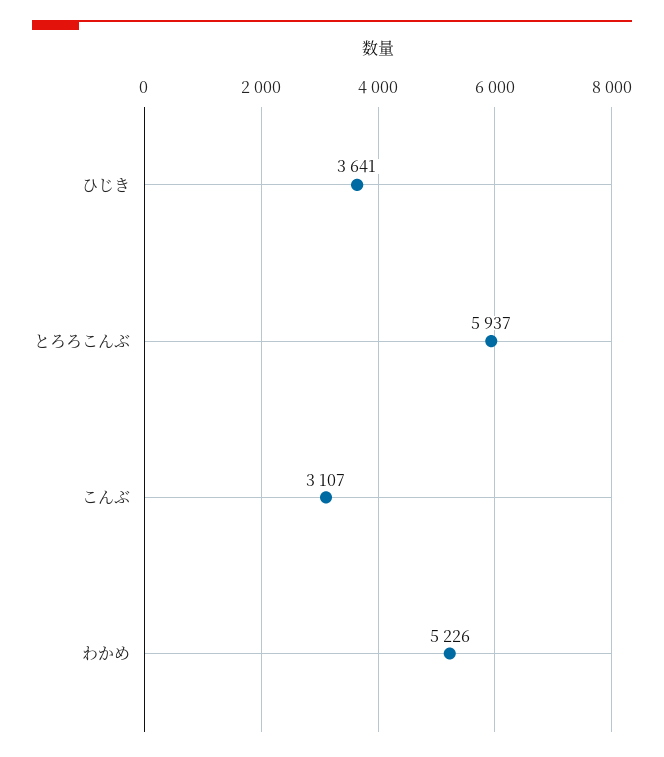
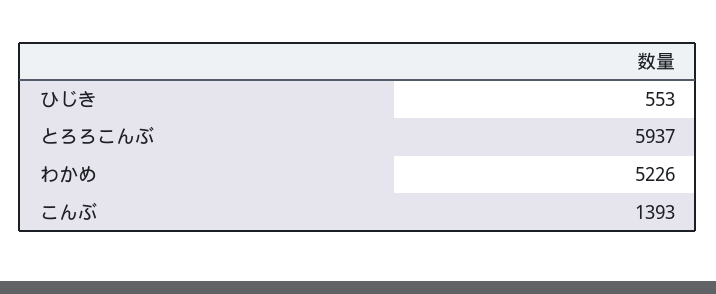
ひじき: 3641 -> 553
こんぶ: 3107 -> 1393

